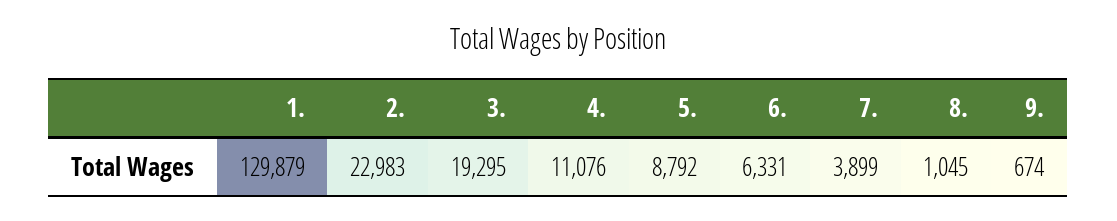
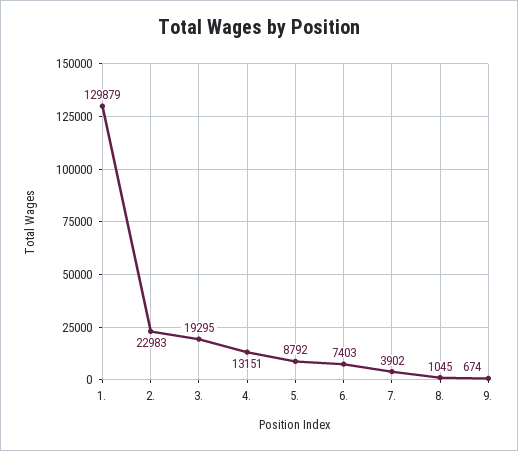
4.: 11076 -> 13151
6.: 6331 -> 7403
7.: 3899 -> 3902

